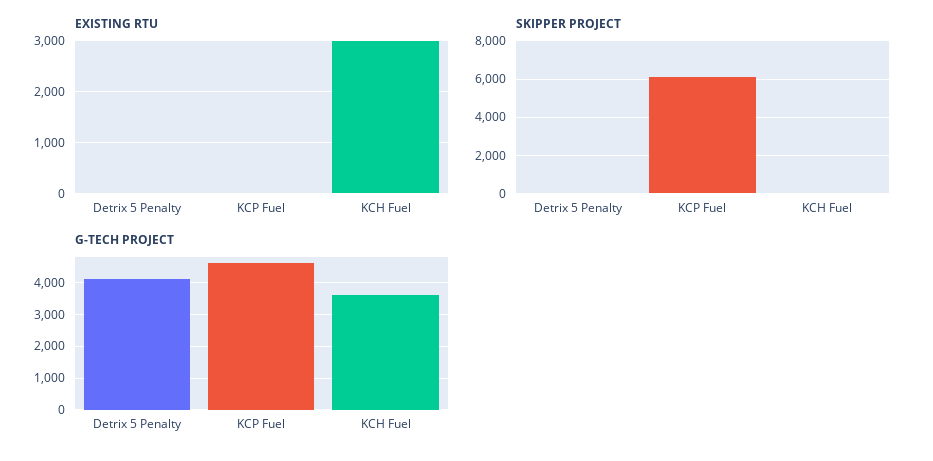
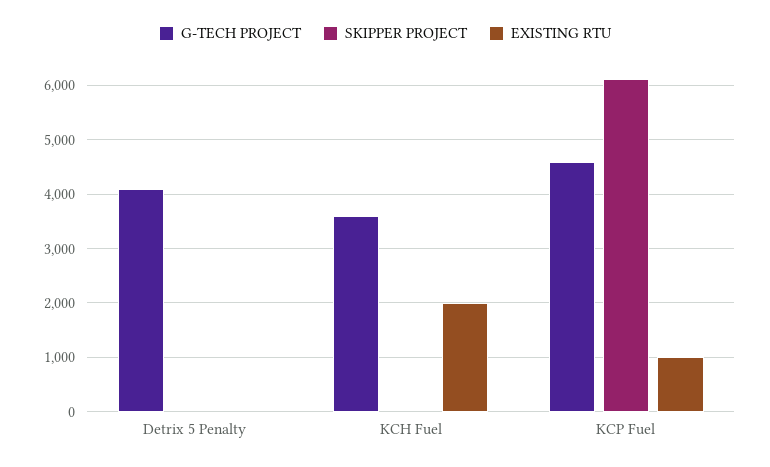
EXISTING RTU, KCP Fuel: 0 -> 1000
EXISTING RTU, KCH Fuel: 3000 -> 2000

